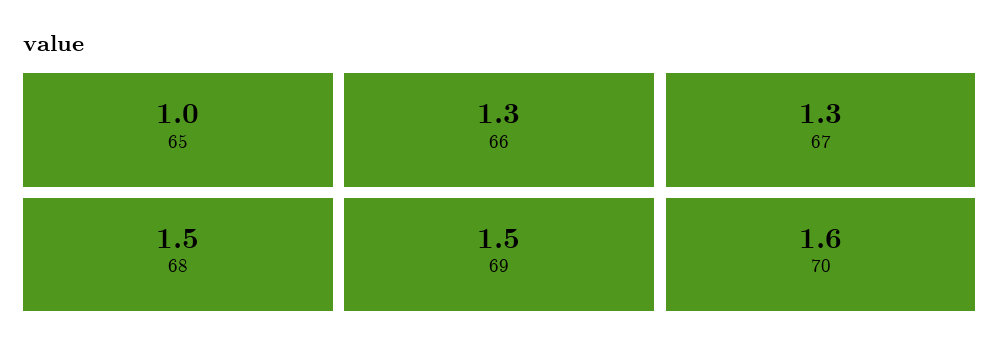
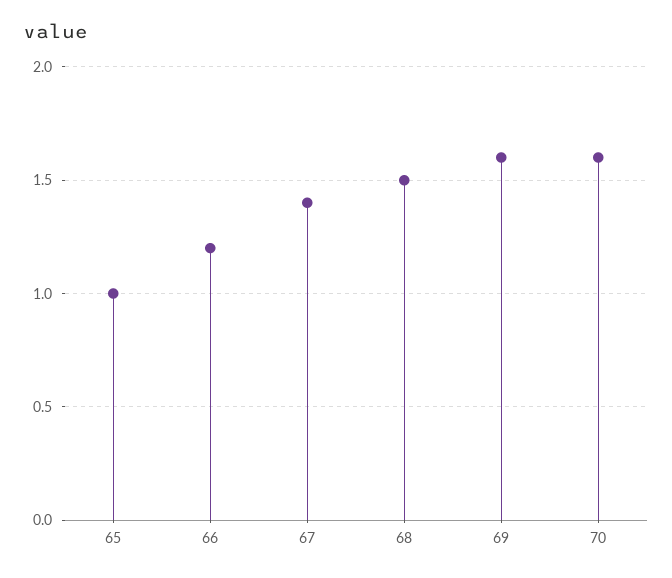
66: 1.3 -> 1.2
67: 1.3 -> 1.4
69: 1.5 -> 1.6

